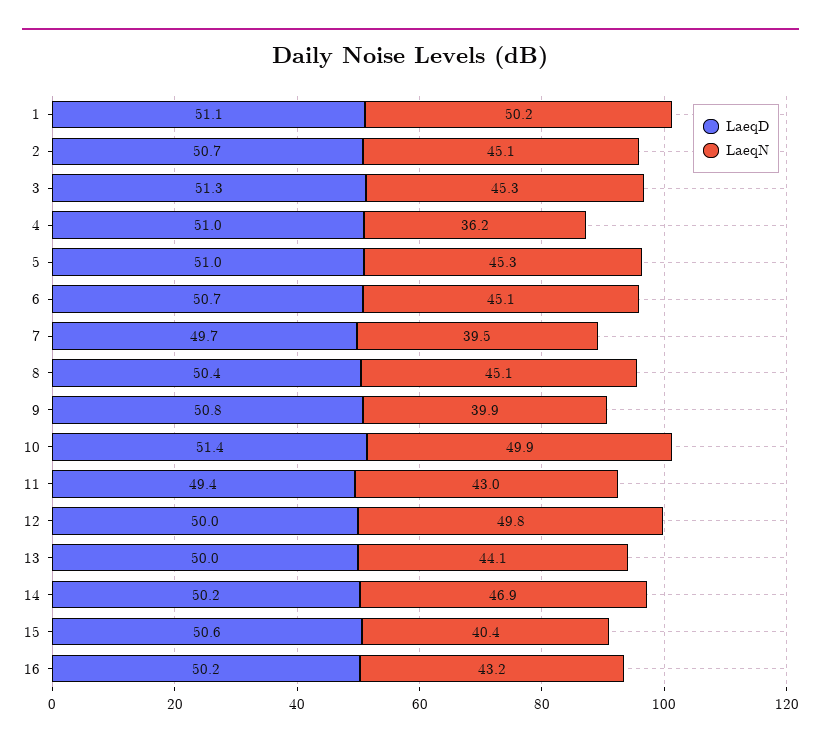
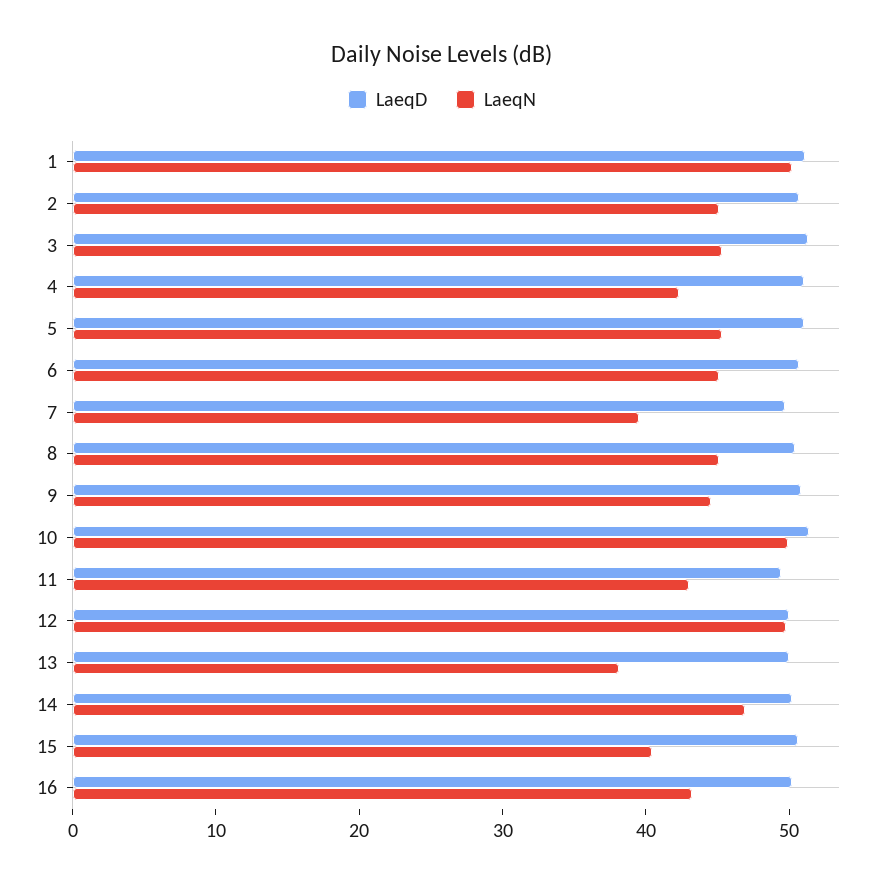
LaeqN, 4: 36.2 -> 42
LaeqN, 9: 39.9 -> 44
LaeqN, 13: 44.1 -> 38

